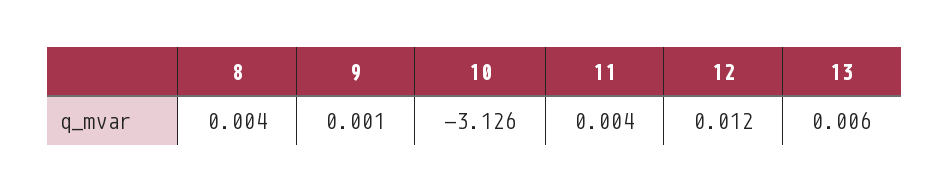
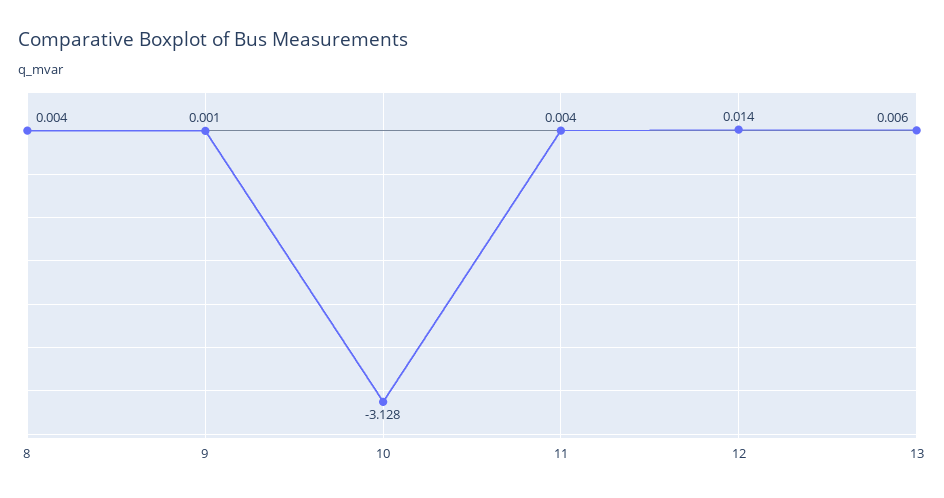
10: -3.126 -> -3.128
12: 0.012 -> 0.014

